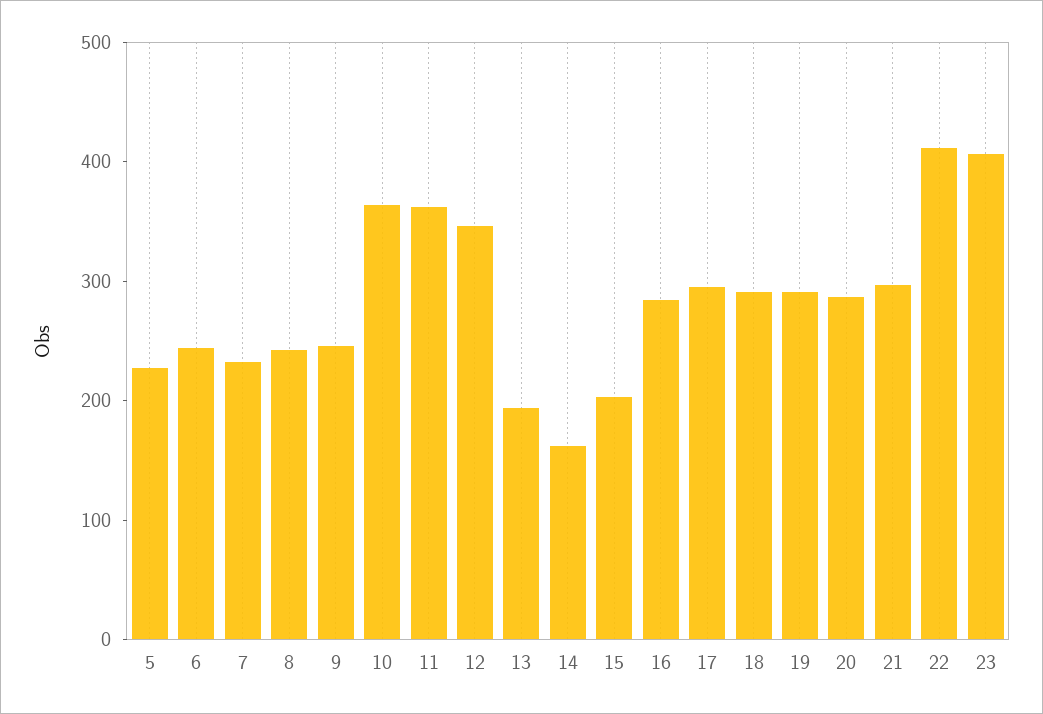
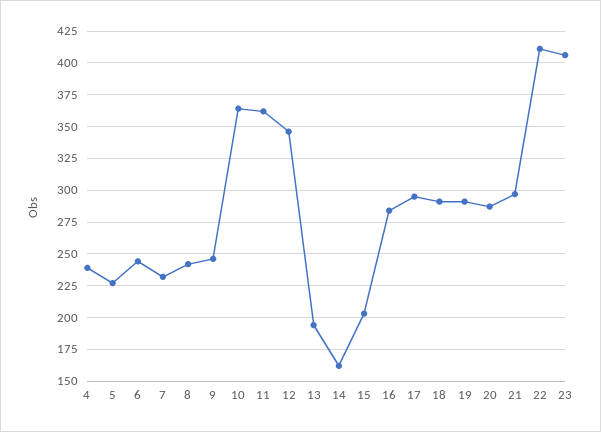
4: none -> 240

